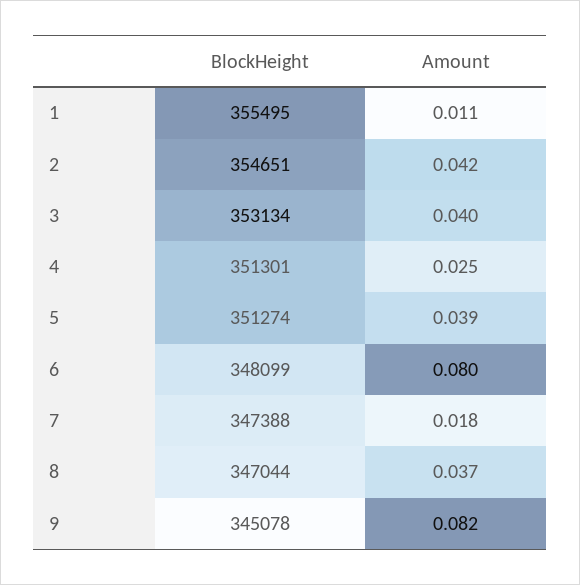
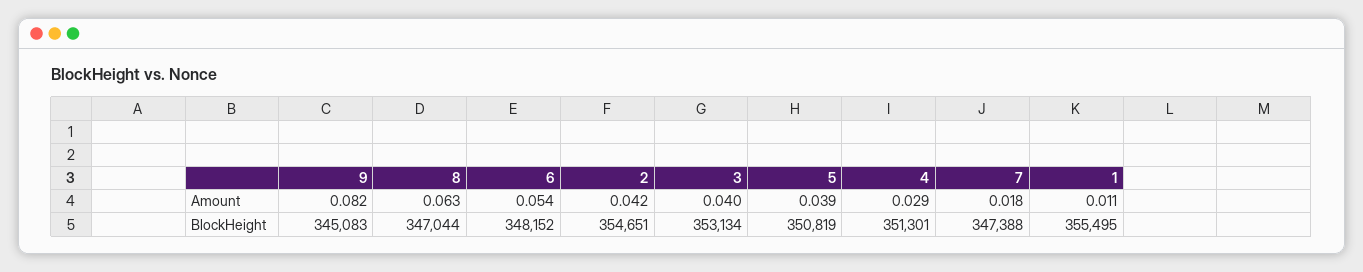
Amount, 4: 0.025 -> 0.029
BlockHeight, 5: 351274 -> 350819
BlockHeight, 6: 348099 -> 348152
Amount, 6: 0.08 -> 0.054
Amount, 8: 0.037 -> 0.063
BlockHeight, 9: 345078 -> 345083

